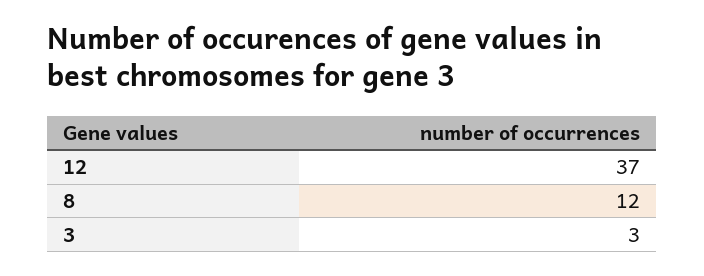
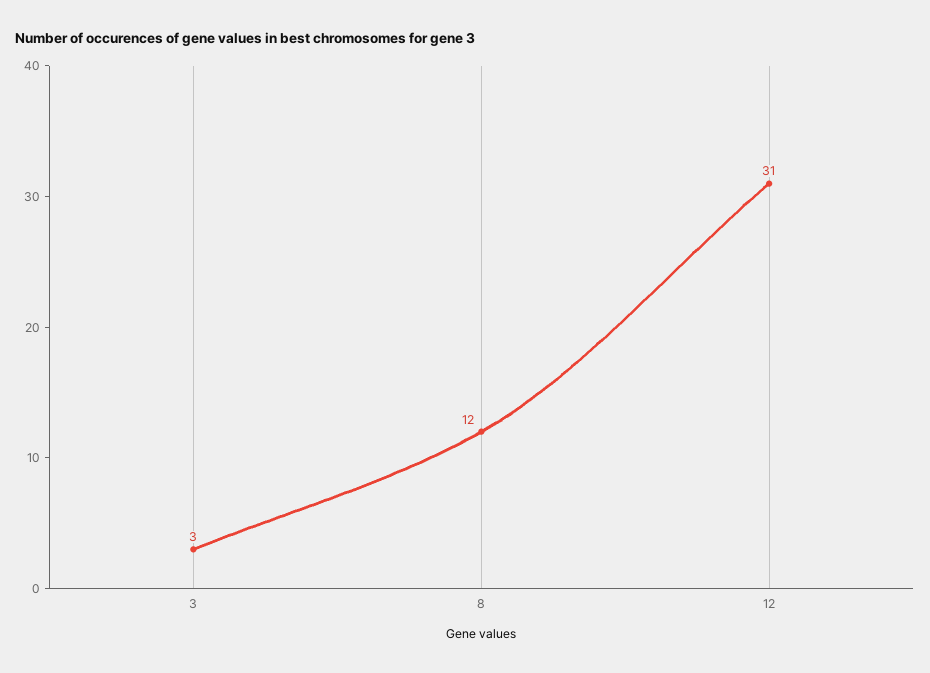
12: 37 -> 31

